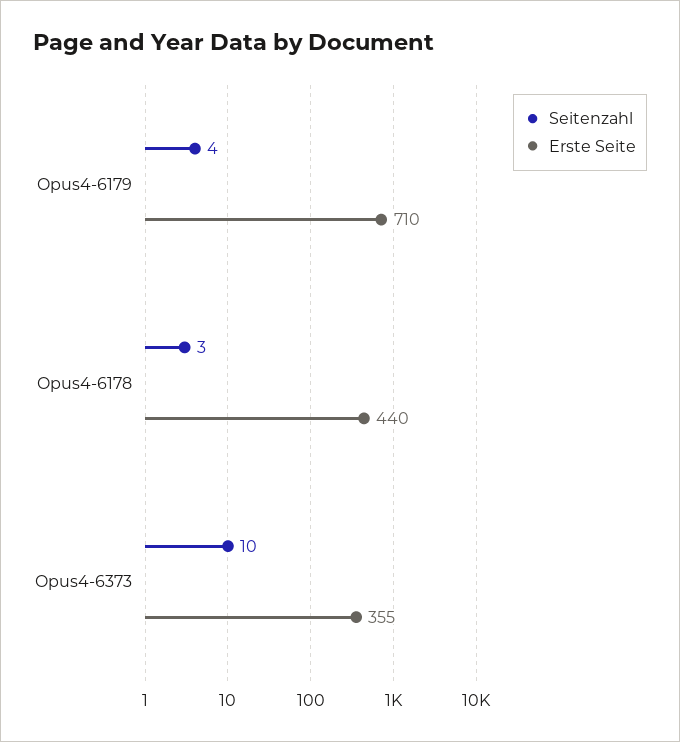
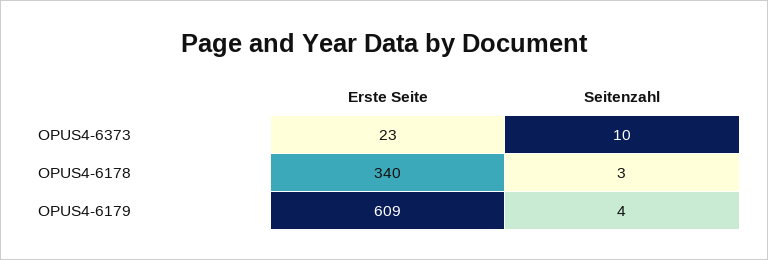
Erste Seite, Opus4-6179: 710 -> 609
Erste Seite, Opus4-6178: 440 -> 340
Erste Seite, Opus4-6373: 355 -> 23

